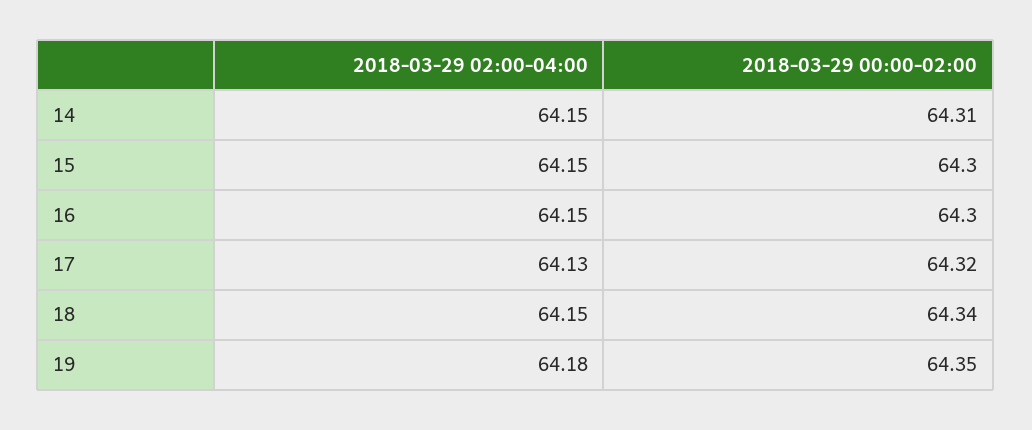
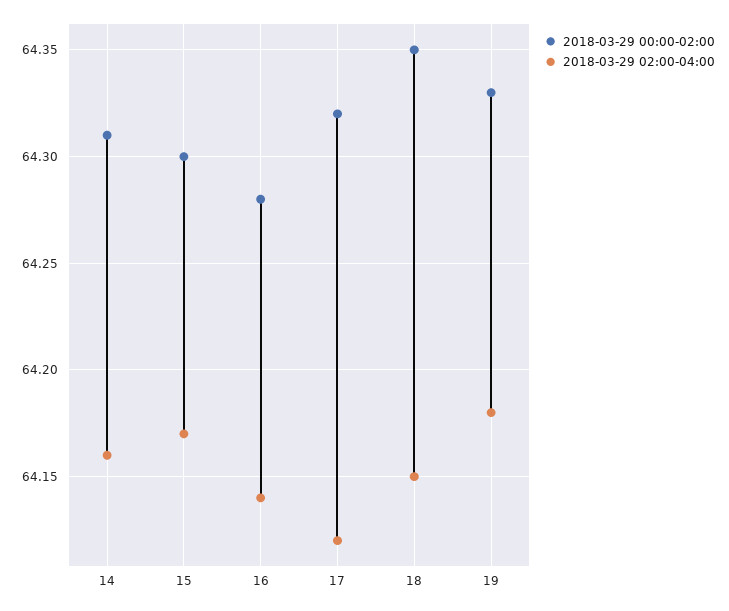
2018-03-29 02:00-04:00, 14: 64.15 -> 64.16
2018-03-29 02:00-04:00, 15: 64.15 -> 64.17
2018-03-29 02:00-04:00, 16: 64.15 -> 64.14
2018-03-29 00:00-02:00, 16: 64.3 -> 64.28
2018-03-29 02:00-04:00, 17: 64.13 -> 64.12
2018-03-29 00:00-02:00, 18: 64.34 -> 64.35
2018-03-29 00:00-02:00, 19: 64.35 -> 64.33

